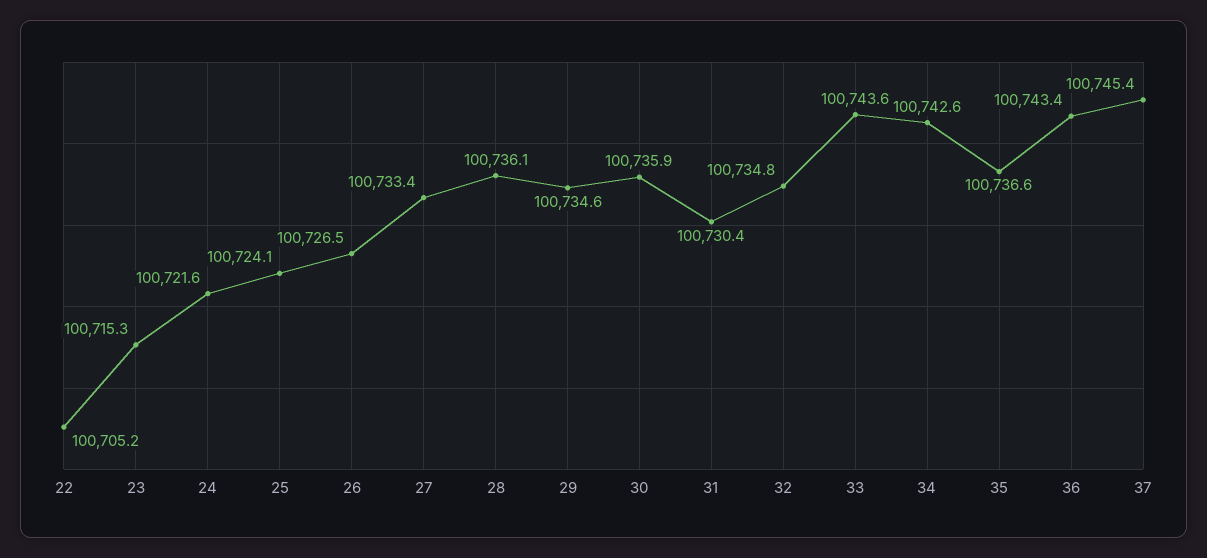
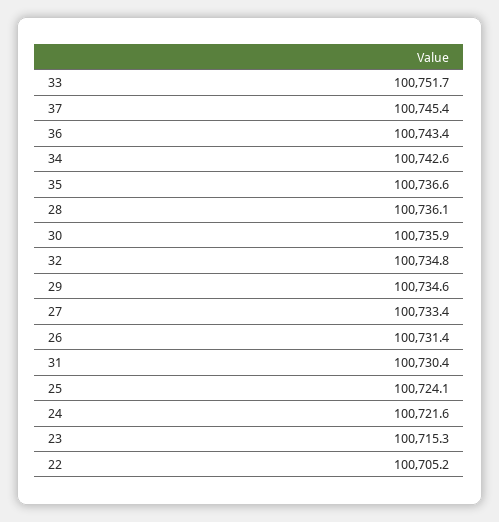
26: 100726.5 -> 100731.4
33: 100743.6 -> 100751.7

